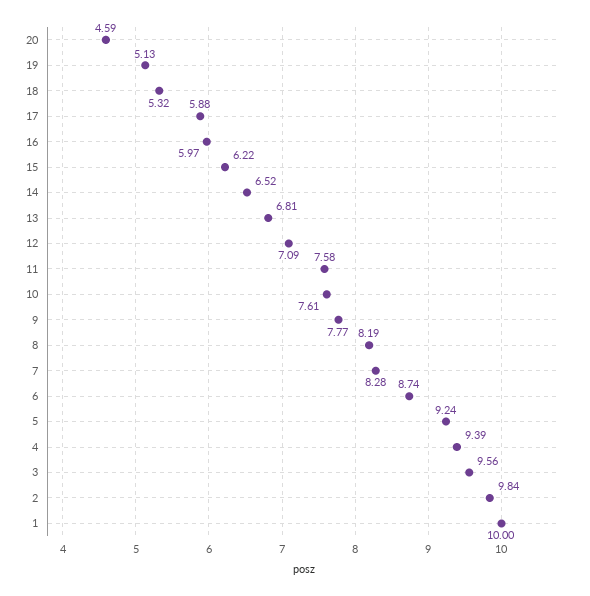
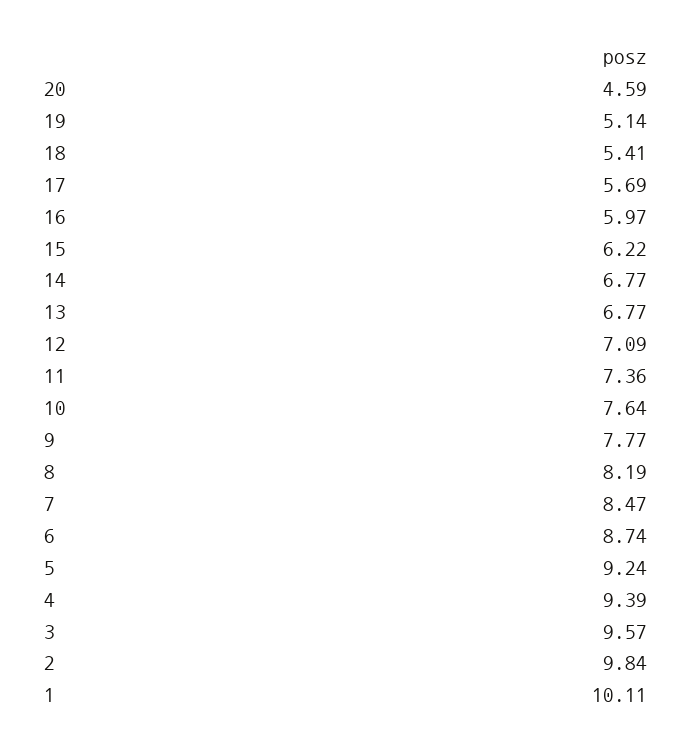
19: 5.13 -> 5.14
18: 5.32 -> 5.41
17: 5.88 -> 5.69
14: 6.52 -> 6.77
13: 6.81 -> 6.77
11: 7.58 -> 7.36
10: 7.61 -> 7.64
7: 8.28 -> 8.47
3: 9.56 -> 9.57
1: 10 -> 10.11

